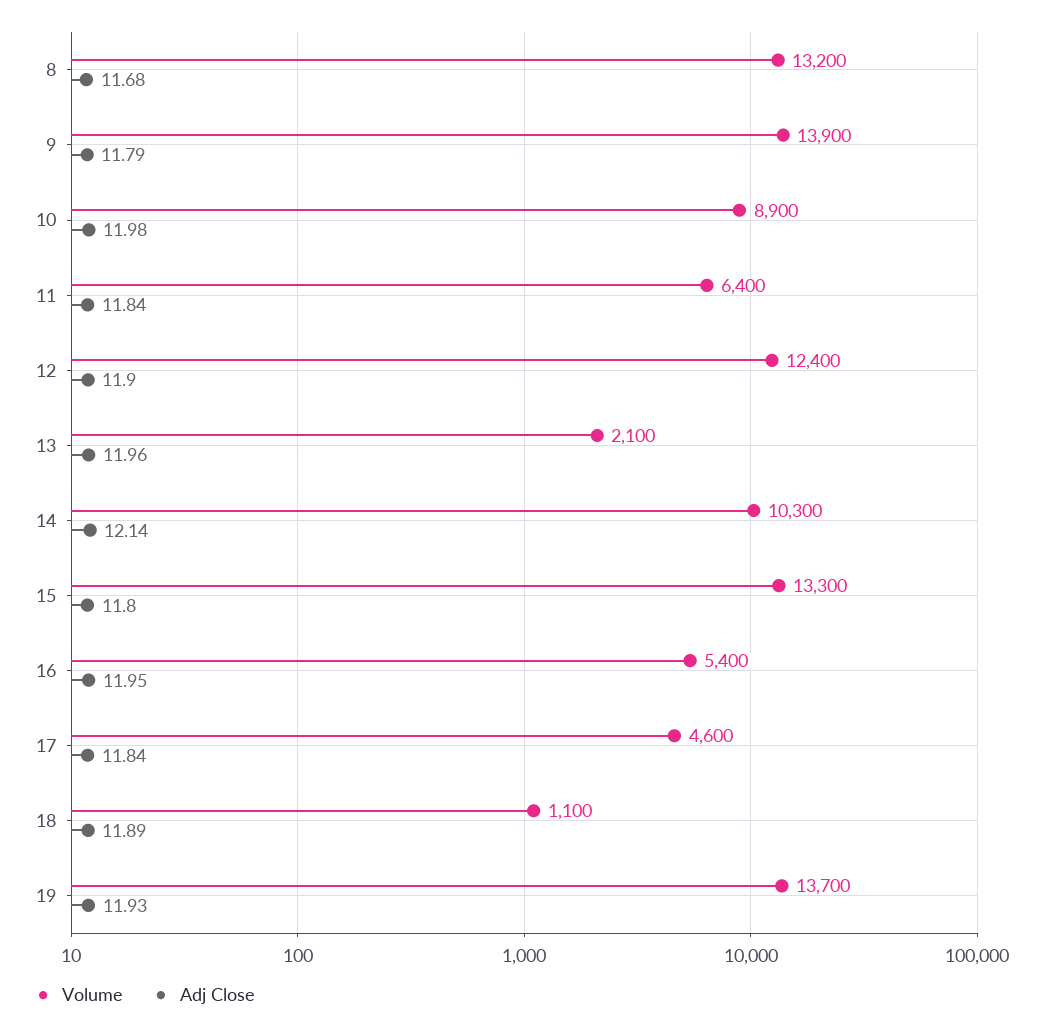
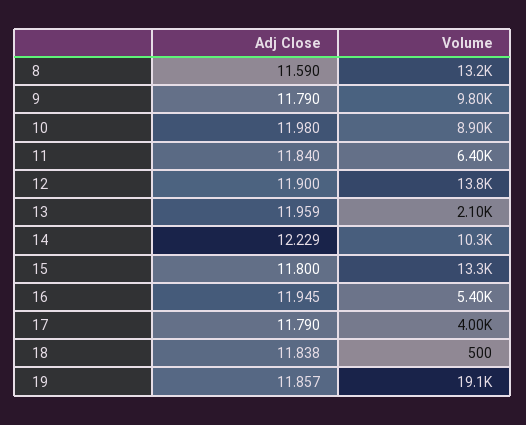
Adj Close, 8: 11.68 -> 11.59
Volume, 9: 13900 -> 9800
Volume, 12: 12400 -> 13800
Adj Close, 14: 12.14 -> 12.229
Volume, 17: 4600 -> 4000
Adj Close, 17: 11.84 -> 11.79
Volume, 18: 1100 -> 500
Adj Close, 18: 11.89 -> 11.838
Volume, 19: 13700 -> 19100
Adj Close, 19: 11.93 -> 11.857

